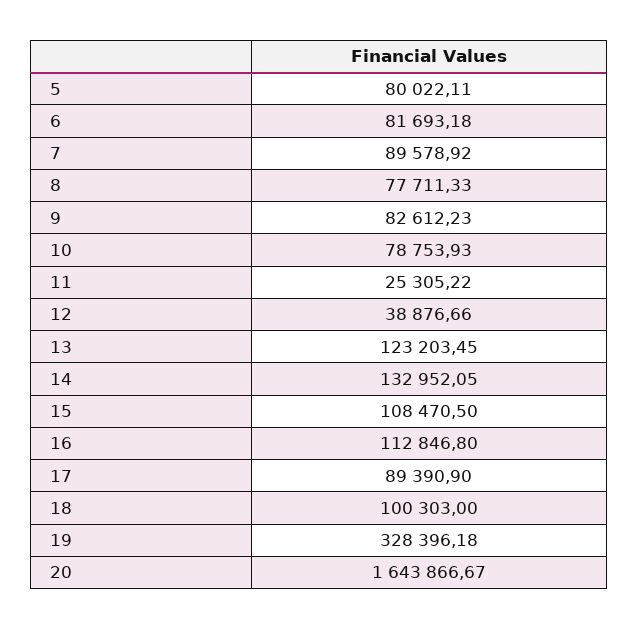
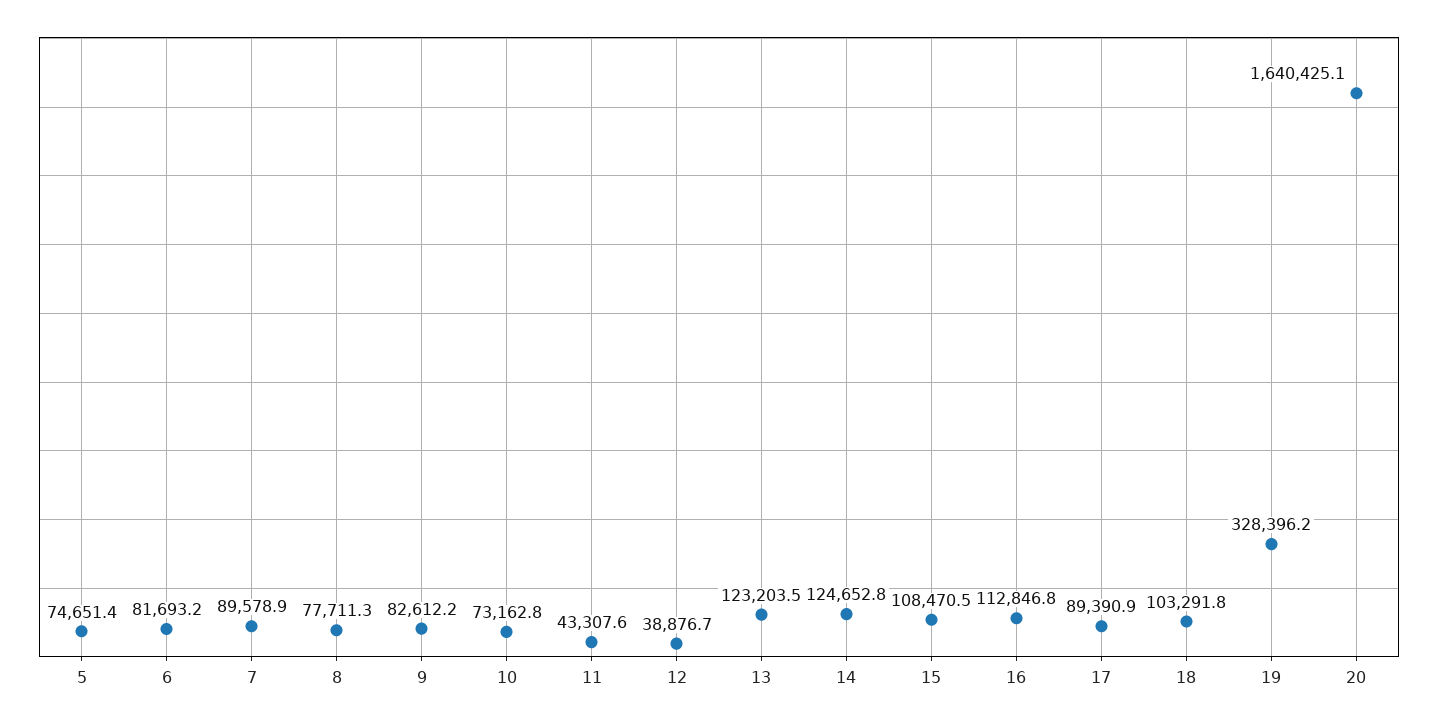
5: 80022.11 -> 74651.4
10: 78753.93 -> 73162.8
11: 25305.22 -> 43307.6
14: 132952.05 -> 124652.8
18: 100303 -> 103291.8
20: 1643866.67 -> 1640425.1

